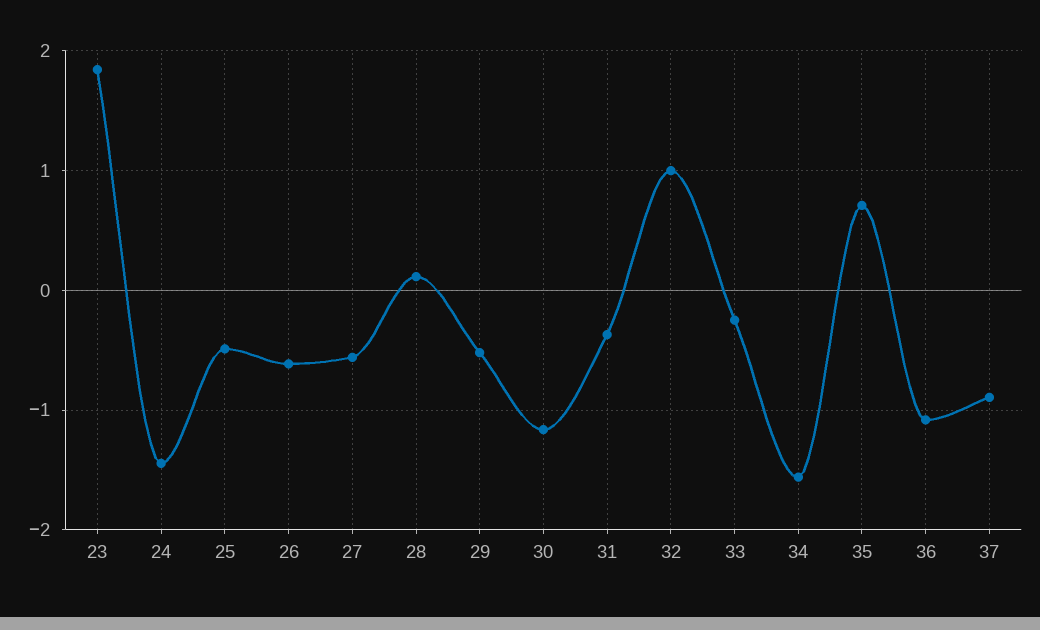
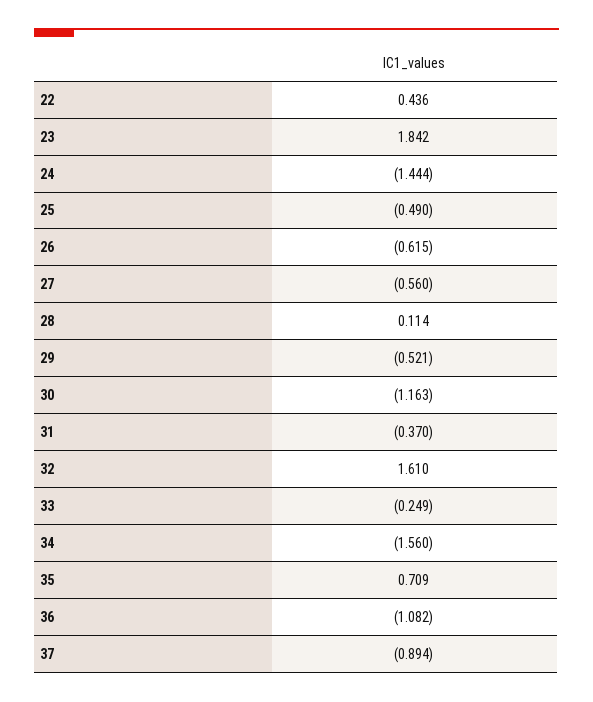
32: 1 -> 1.61
22: none -> 0.436

